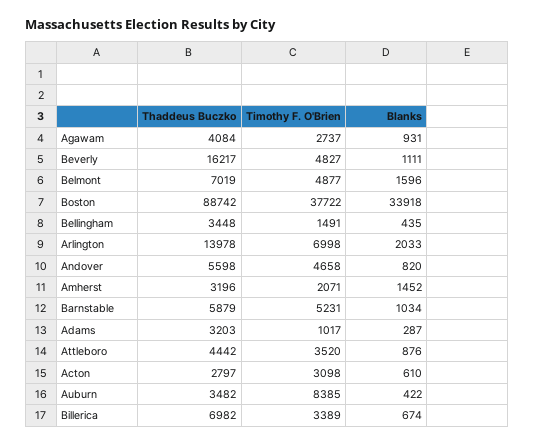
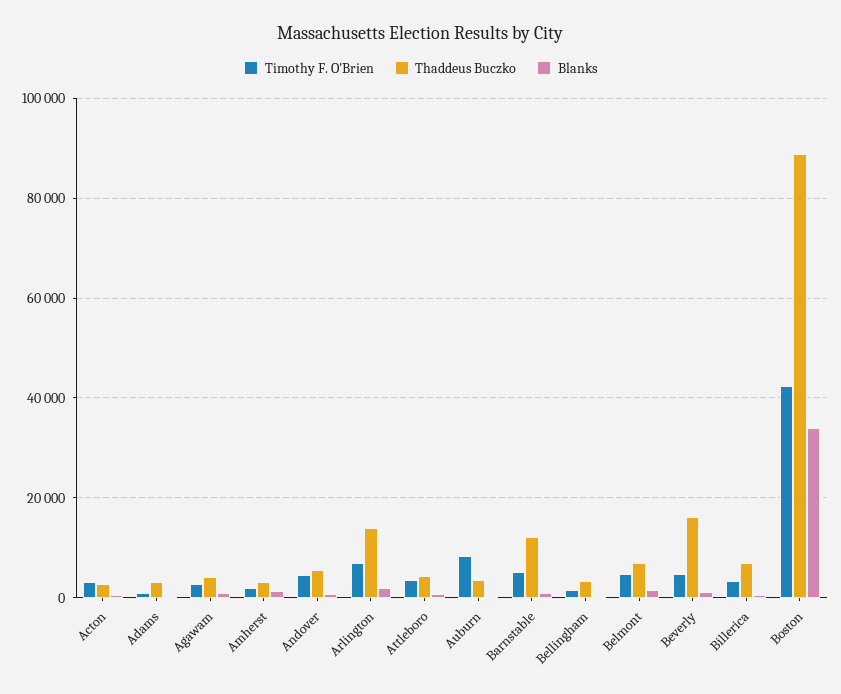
Timothy F. O'Brien, Boston: 37722 -> 42000
Thaddeus Buczko, Barnstable: 5879 -> 12000

